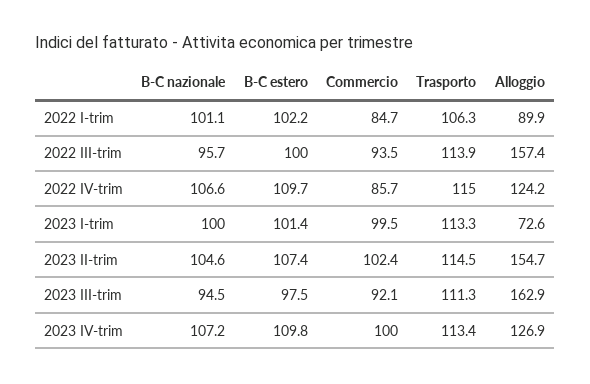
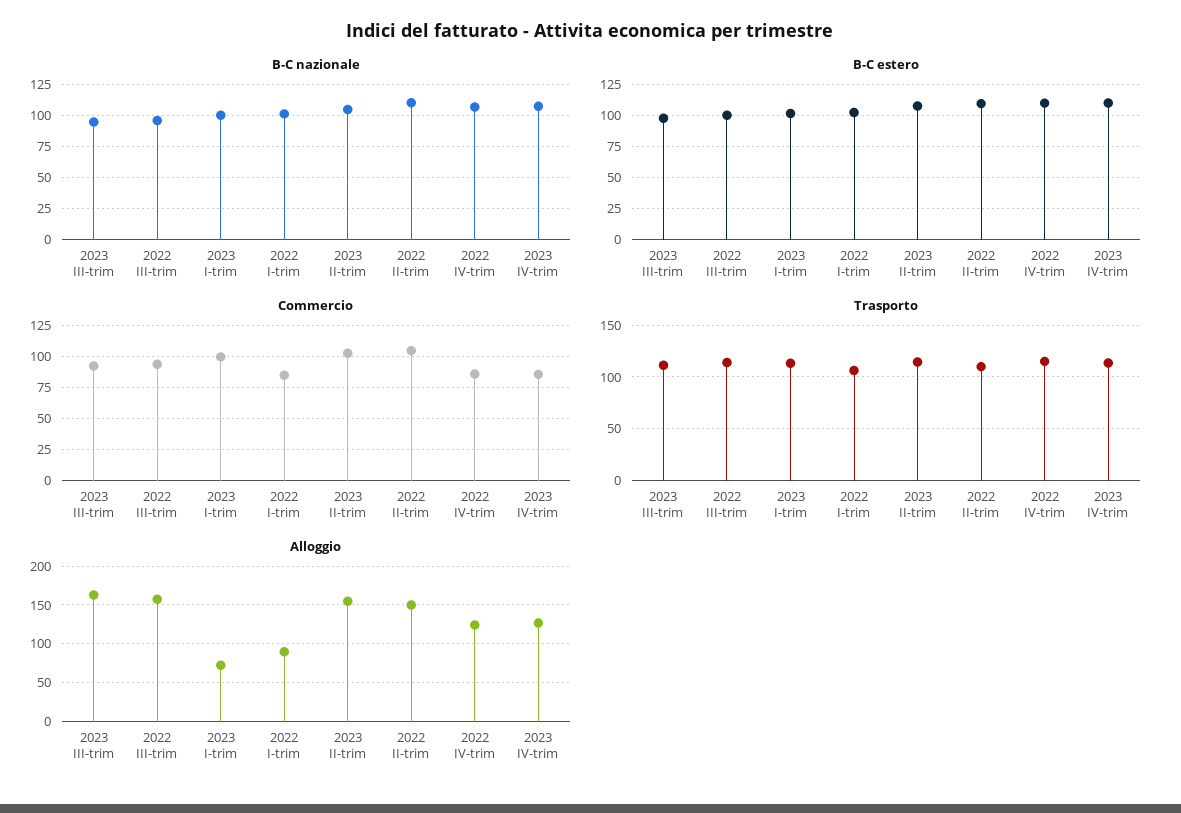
Commercio, 2023 IV-trim: 100 -> 85
B-C nazionale, 2022 II-trim: none -> 110
B-C estero, 2022 II-trim: none -> 110
Commercio, 2022 II-trim: none -> 105
Trasporto, 2022 II-trim: none -> 110
Alloggio, 2022 II-trim: none -> 150

